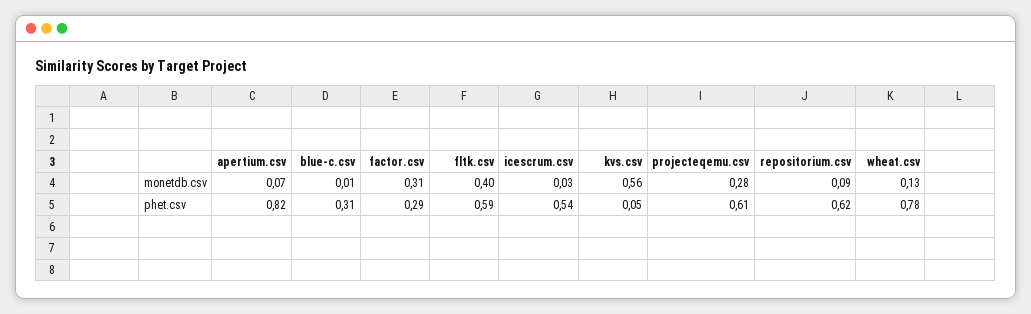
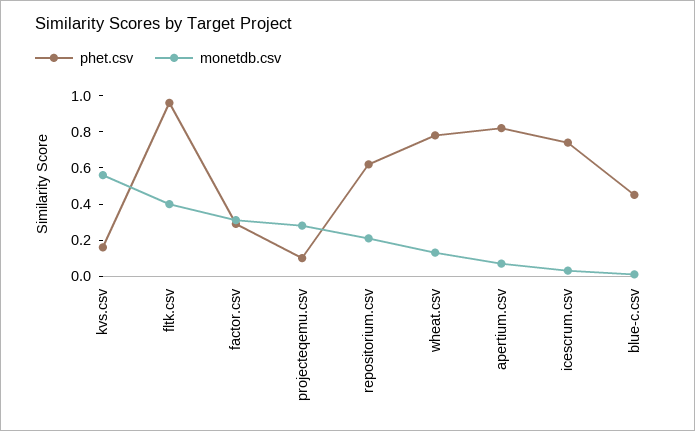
monetdb.csv, repositorium.csv: 0.09 -> 0.2
phet.csv, blue-c.csv: 0.31 -> 0.45
phet.csv, fltk.csv: 0.59 -> 0.95
phet.csv, icescrum.csv: 0.54 -> 0.75
phet.csv, kvs.csv: 0.05 -> 0.15
phet.csv, projecteqemu.csv: 0.61 -> 0.1

